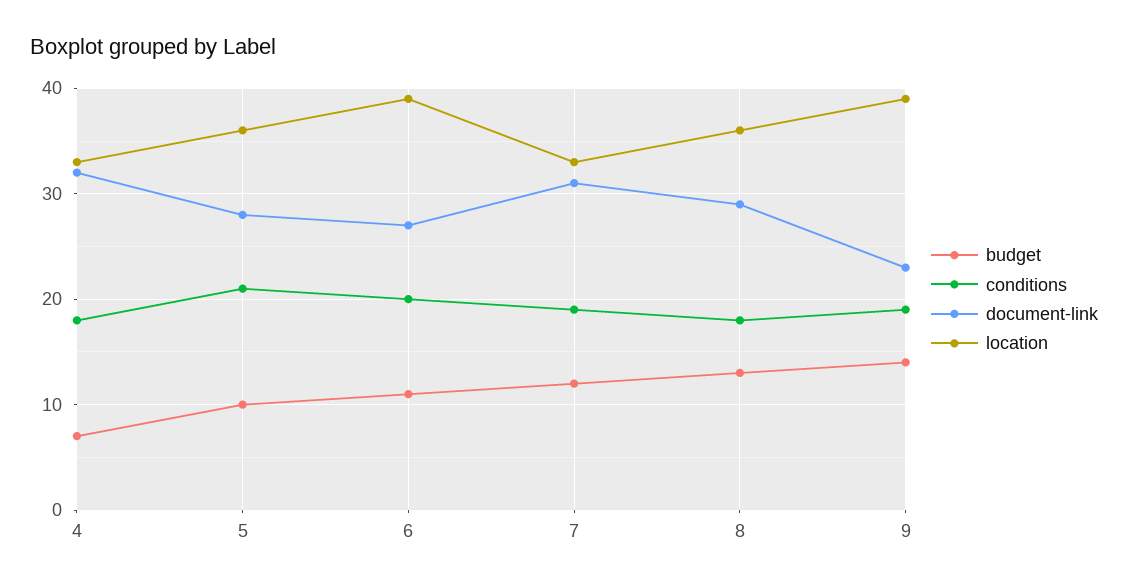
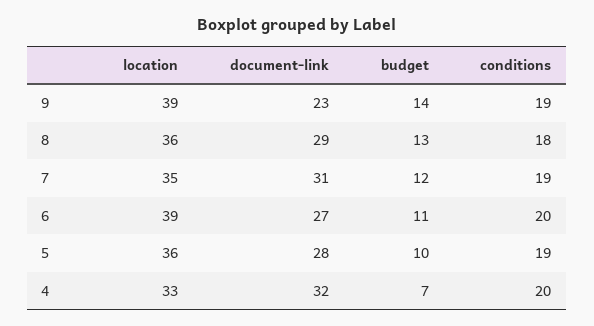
conditions, 4: 18 -> 20
conditions, 5: 21 -> 19
location, 7: 33 -> 35

